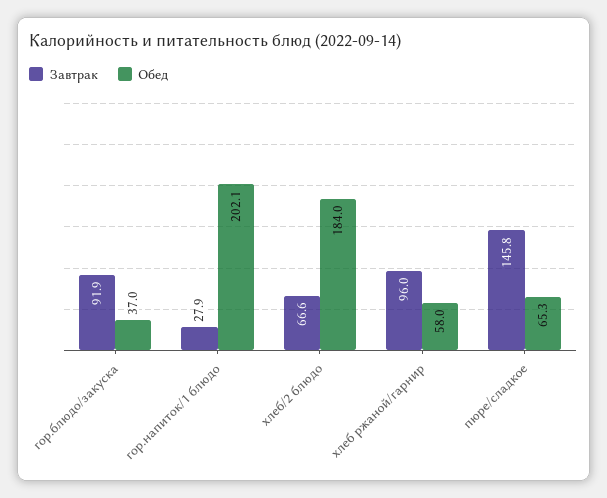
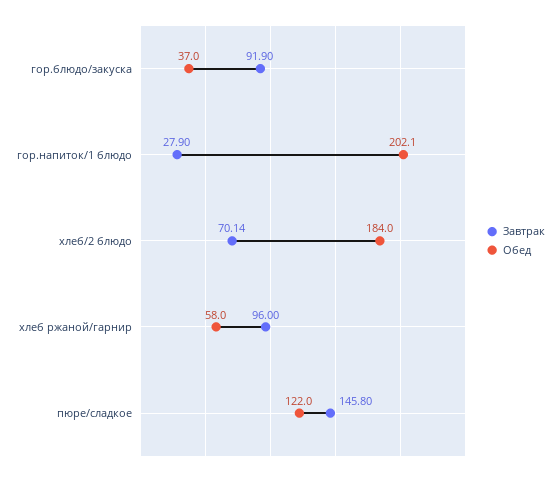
Завтрак, хлеб/2 блюдо: 66.6 -> 70.14
Обед, пюре/сладкое: 65.3 -> 122

